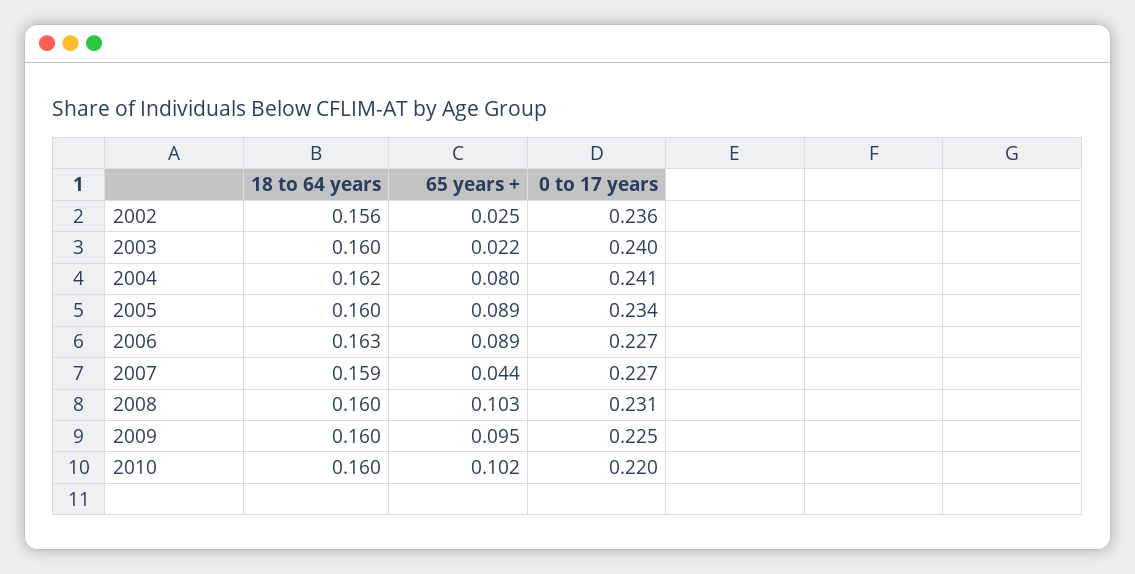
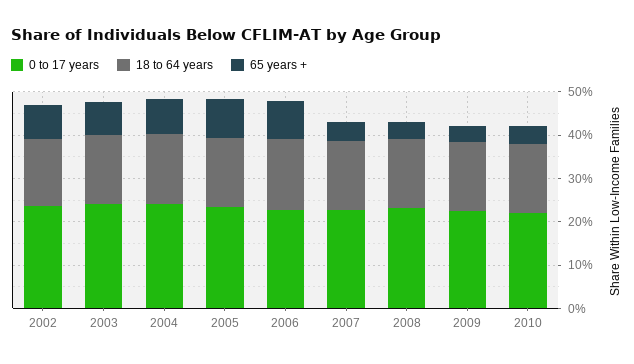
65 years +, 2002: 0.025 -> 0.08
65 years +, 2003: 0.022 -> 0.08
65 years +, 2008: 0.103 -> 0.04
65 years +, 2009: 0.095 -> 0.04
65 years +, 2010: 0.102 -> 0.04

